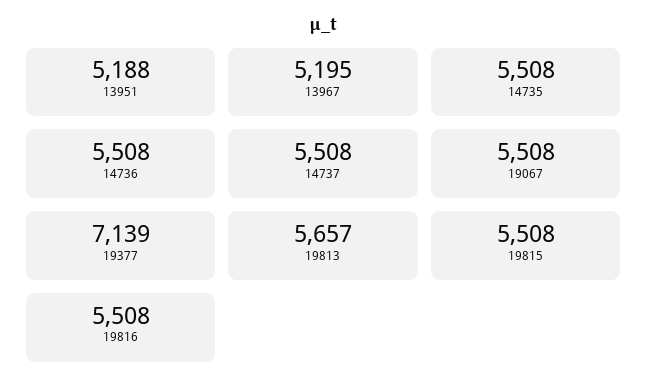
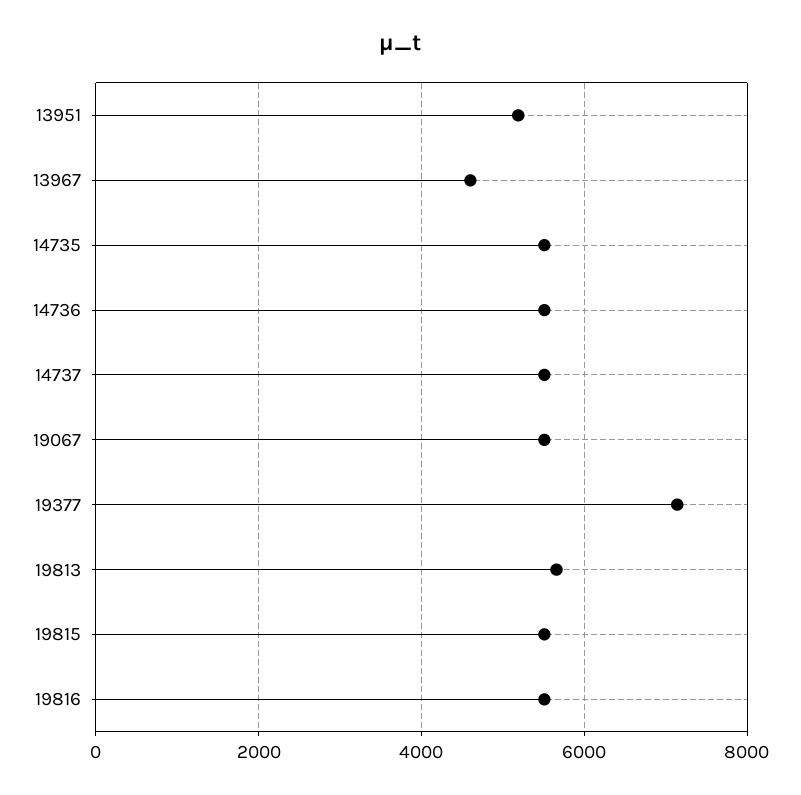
13967: 5195 -> 4600

